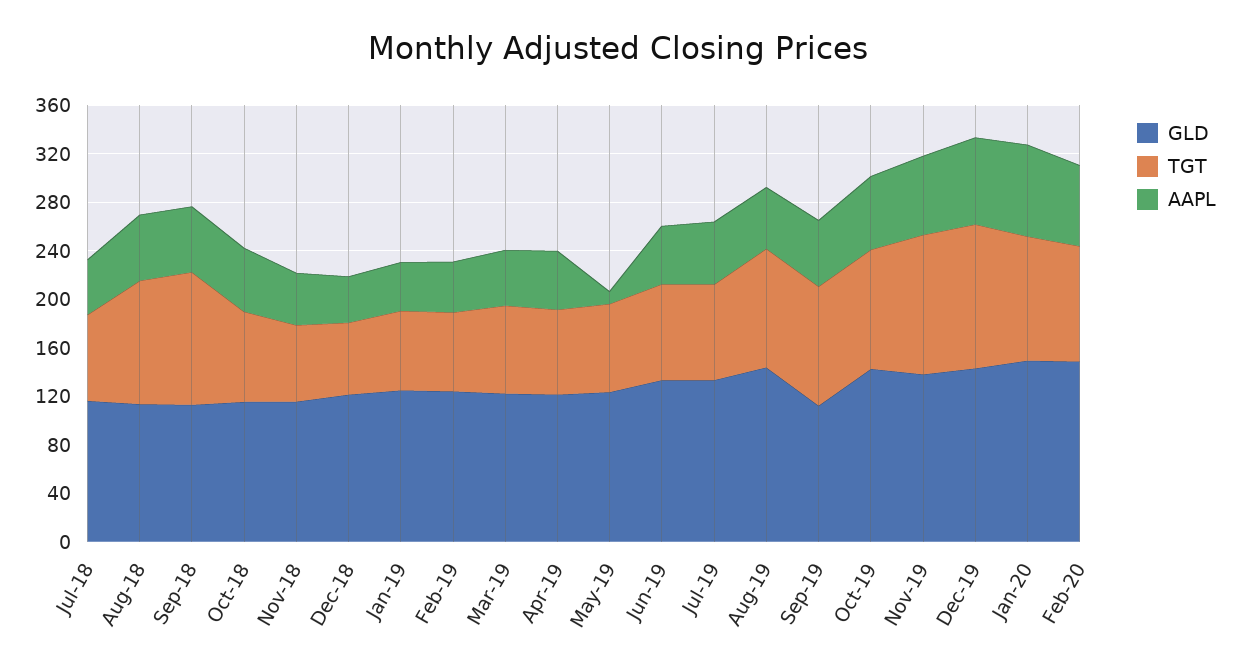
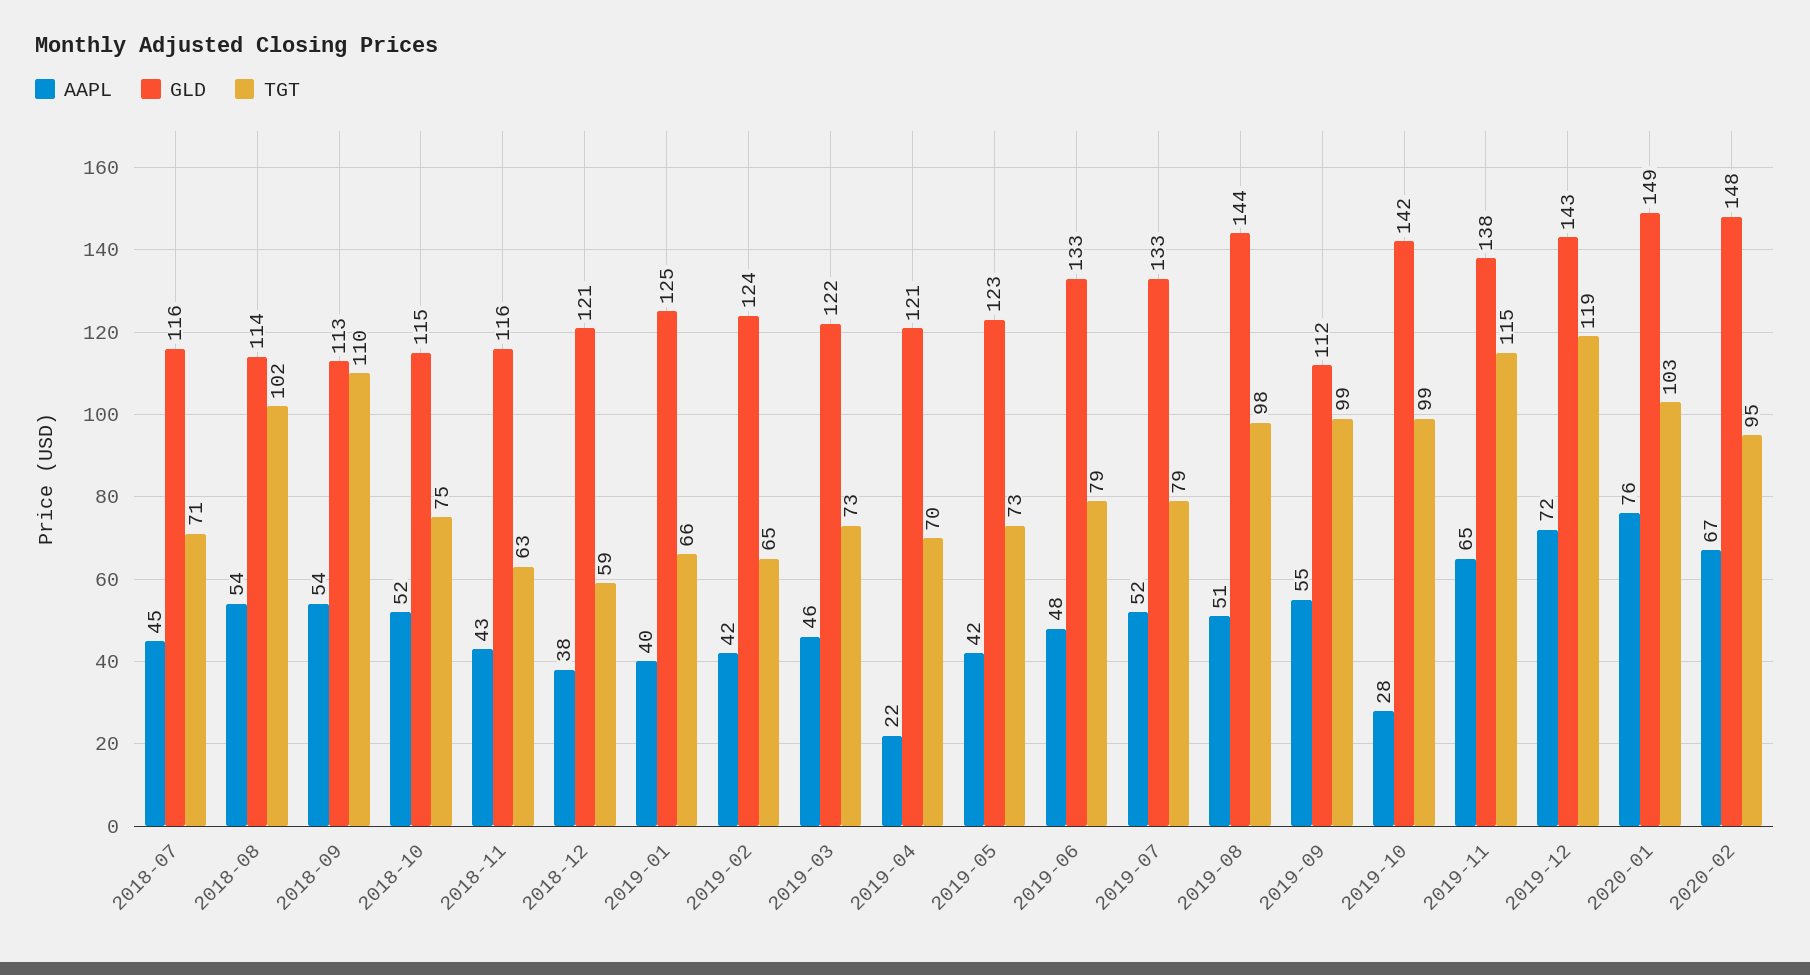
AAPL, Apr-19: 50 -> 22
AAPL, May-19: 10 -> 42
AAPL, Oct-19: 60 -> 28

